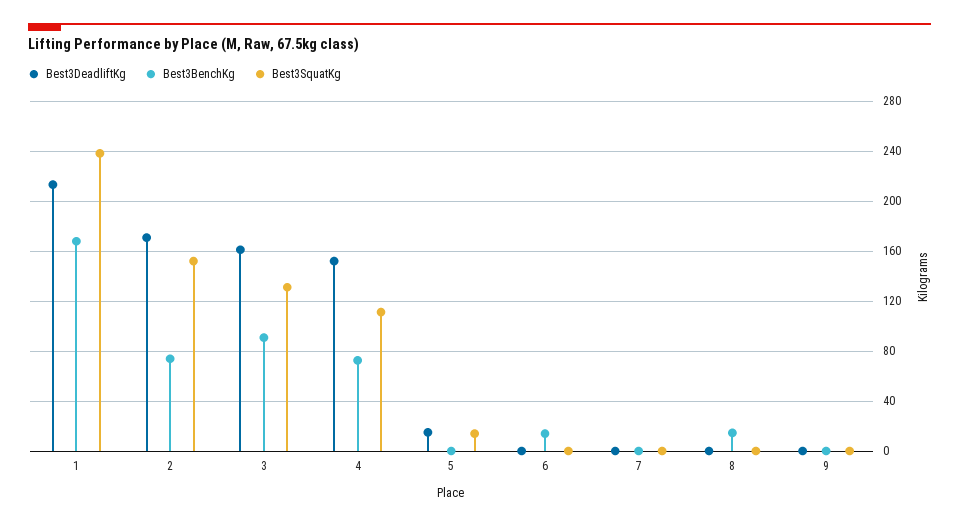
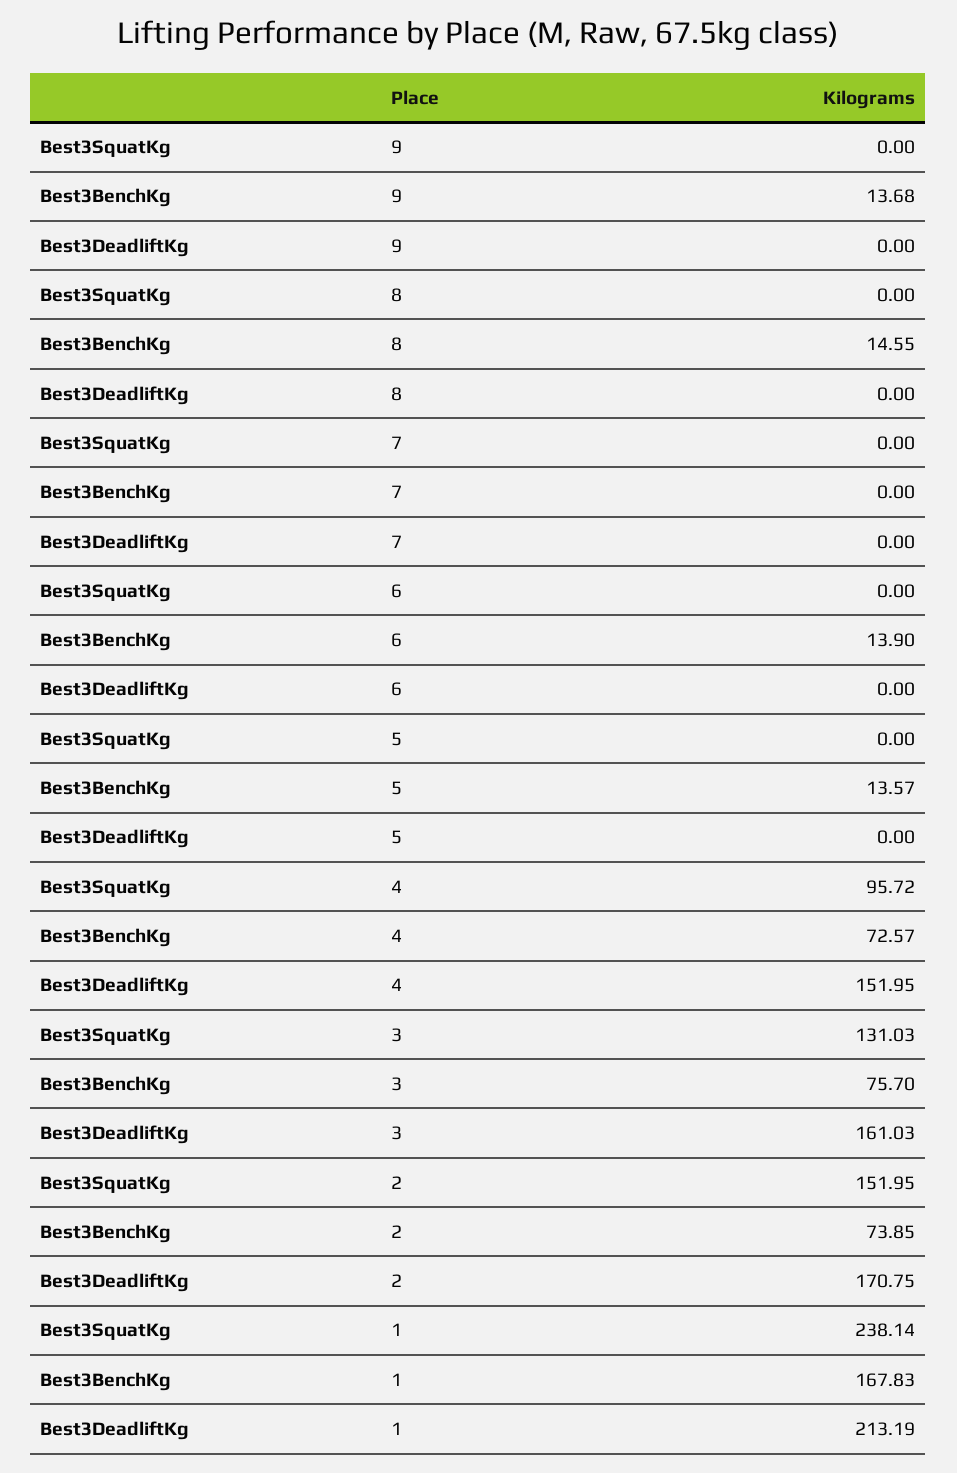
Best3BenchKg, 3: 90 -> 75.7
Best3SquatKg, 4: 110 -> 95.72
Best3DeadliftKg, 5: 15 -> 0
Best3BenchKg, 5: 0 -> 13.57
Best3SquatKg, 5: 15 -> 0
Best3BenchKg, 9: 0 -> 13.68

